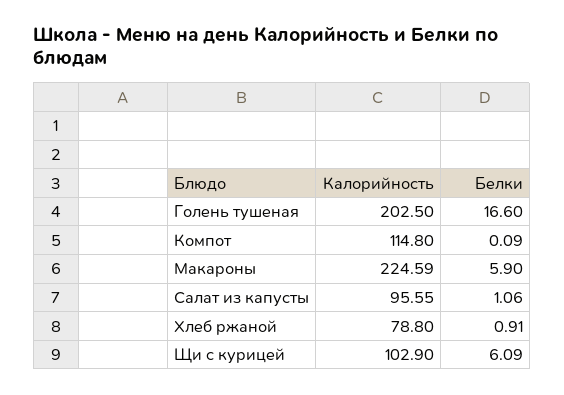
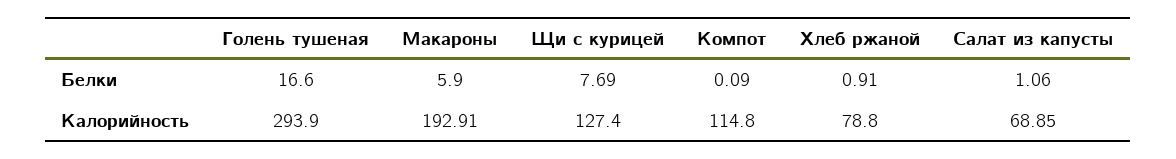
Калорийность, Голень тушеная: 202.5 -> 293.9
Калорийность, Макароны: 224.59 -> 192.91
Калорийность, Салат из капусты: 95.55 -> 68.85
Калорийность, Щи с курицей: 102.9 -> 127.4
Белки, Щи с курицей: 6.09 -> 7.69

